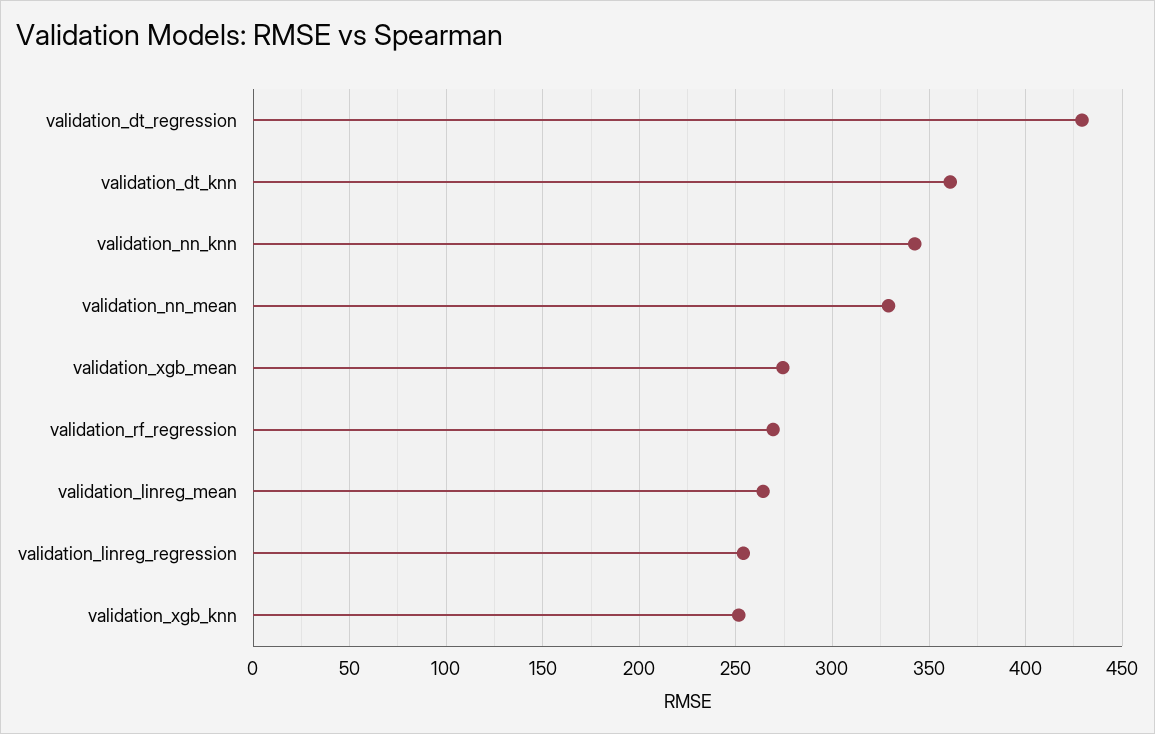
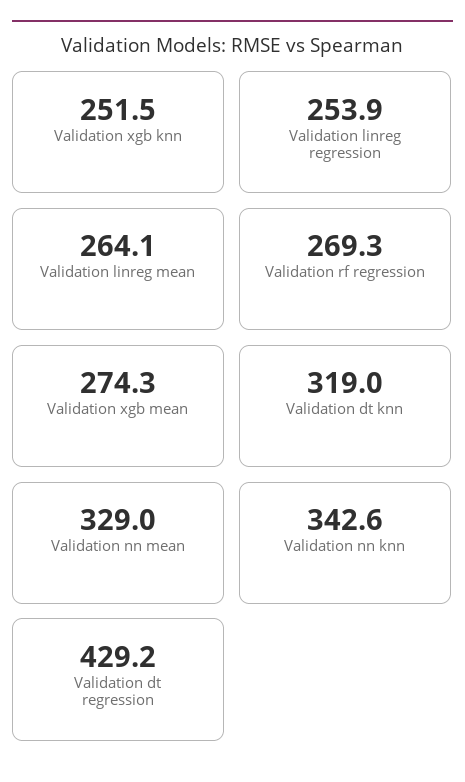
validation_dt_knn: 360 -> 319

